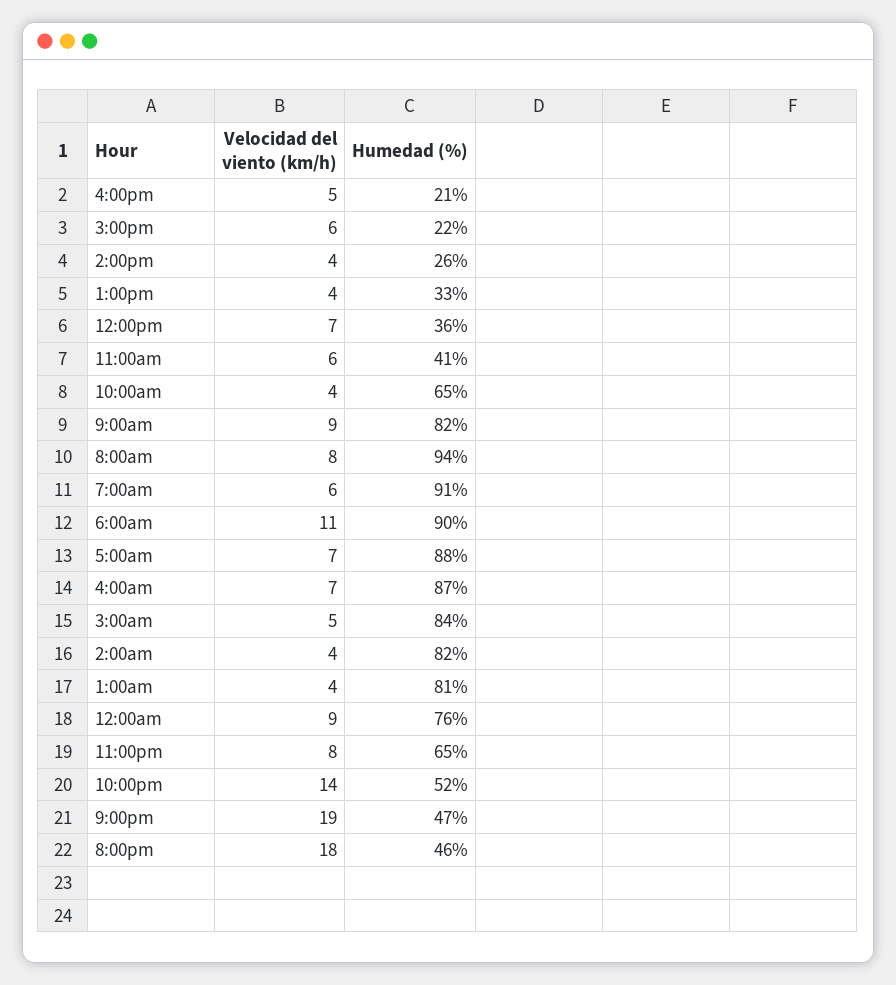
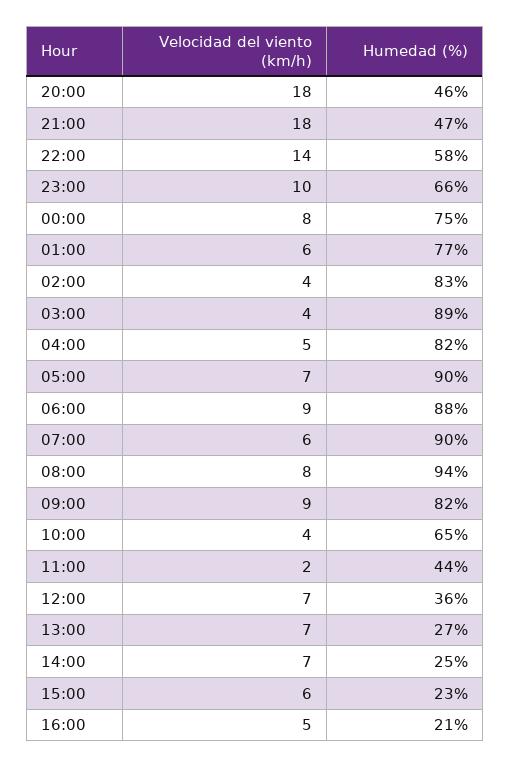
Humedad (%), 3:00pm: 22 -> 23
Velocidad del viento (km/h), 2:00pm: 4 -> 7
Humedad (%), 2:00pm: 26 -> 25
Velocidad del viento (km/h), 1:00pm: 4 -> 7
Humedad (%), 1:00pm: 33 -> 27
Velocidad del viento (km/h), 11:00am: 6 -> 2
Humedad (%), 11:00am: 41 -> 44
Humedad (%), 7:00am: 91 -> 90
Velocidad del viento (km/h), 6:00am: 11 -> 9
Humedad (%), 6:00am: 90 -> 88
Humedad (%), 5:00am: 88 -> 90
Velocidad del viento (km/h), 4:00am: 7 -> 5
Humedad (%), 4:00am: 87 -> 82
Velocidad del viento (km/h), 3:00am: 5 -> 4
Humedad (%), 3:00am: 84 -> 89
Humedad (%), 2:00am: 82 -> 83
Velocidad del viento (km/h), 1:00am: 4 -> 6
Humedad (%), 1:00am: 81 -> 77
Velocidad del viento (km/h), 12:00am: 9 -> 8
Humedad (%), 12:00am: 76 -> 75
Velocidad del viento (km/h), 11:00pm: 8 -> 10
Humedad (%), 11:00pm: 65 -> 66
Humedad (%), 10:00pm: 52 -> 58
Velocidad del viento (km/h), 9:00pm: 19 -> 18

